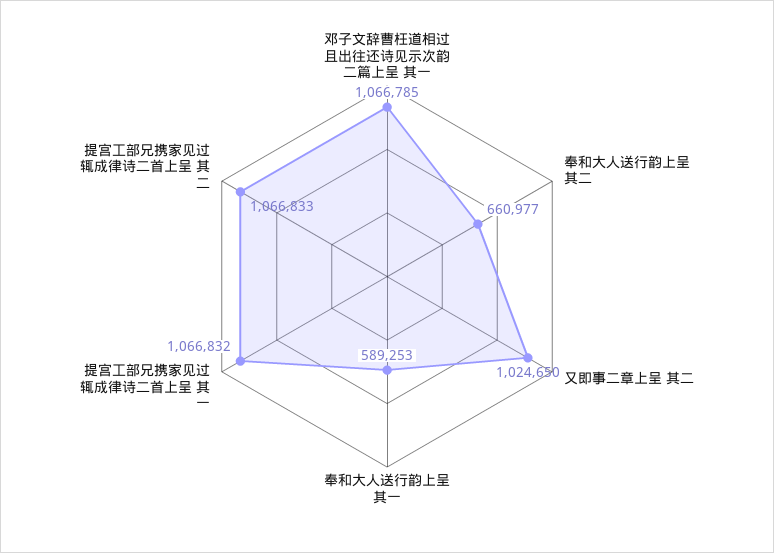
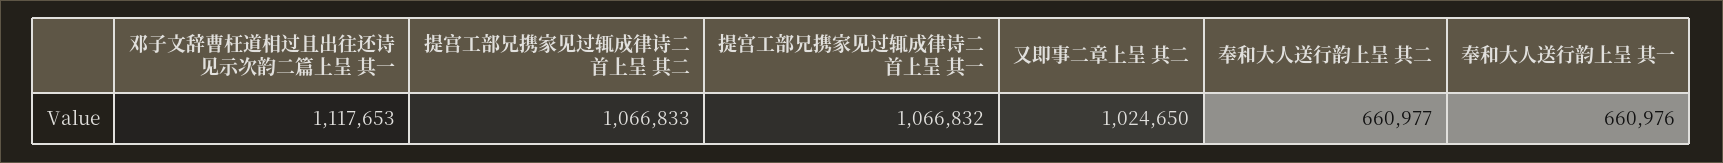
邓子文辞曹枉道相过且出往还诗见示次韵二篇上呈 其一: 1066785 -> 1117653
奉和大人送行韵上呈 其一: 589253 -> 660976

